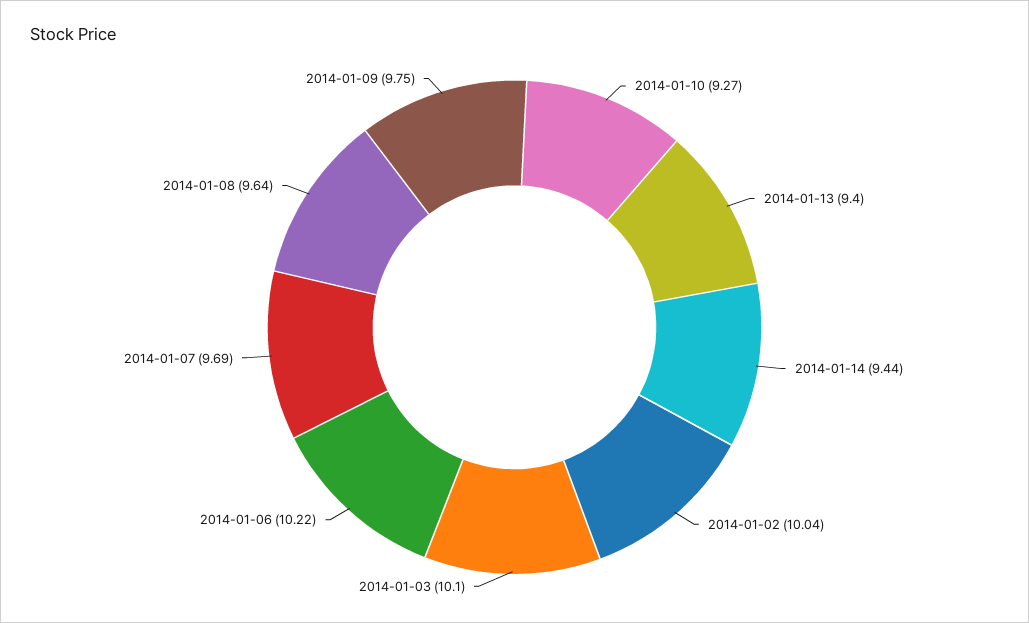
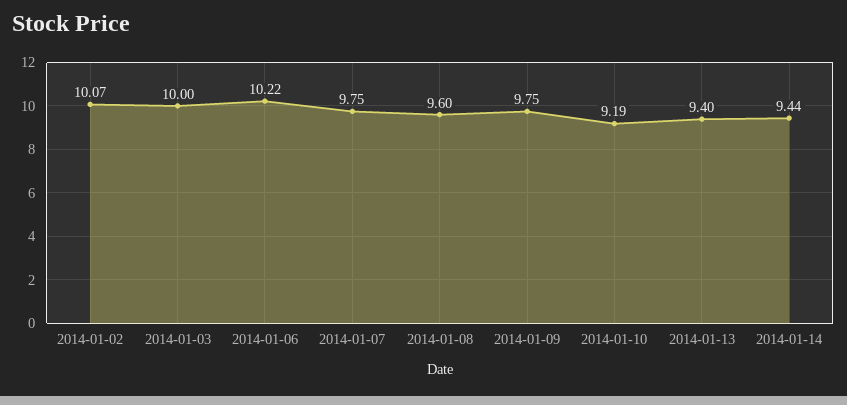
2014-01-10: 9.27 -> 9.19
2014-01-02: 10.04 -> 10.07
2014-01-03: 10.1 -> 10
2014-01-07: 9.69 -> 9.75
2014-01-08: 9.64 -> 9.6

